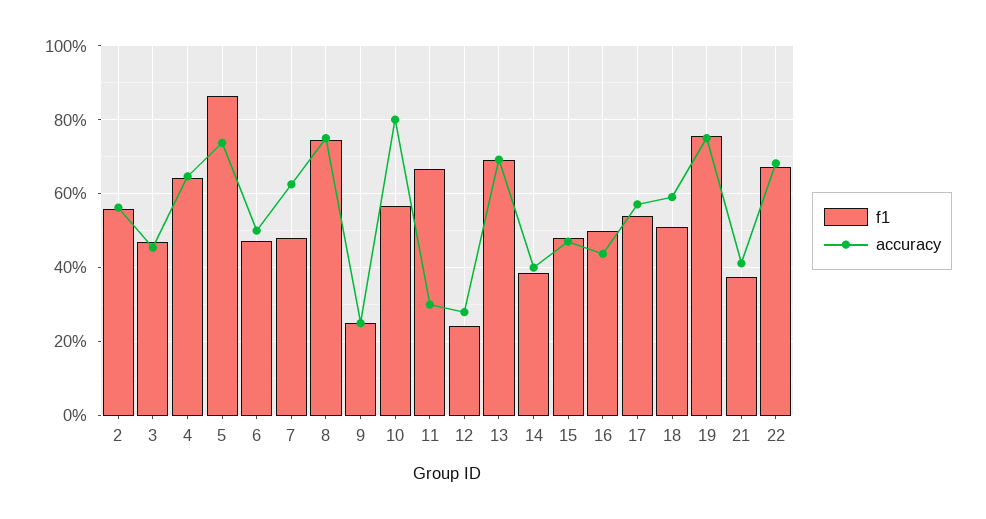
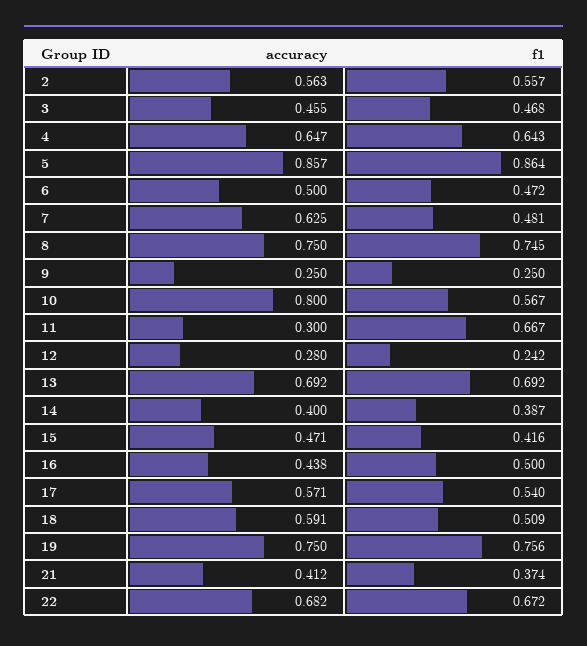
accuracy, 5: 0.74 -> 0.857
f1, 15: 0.48 -> 0.416

